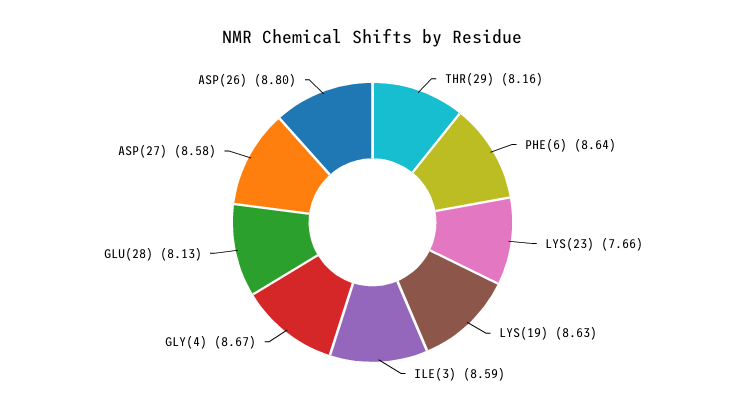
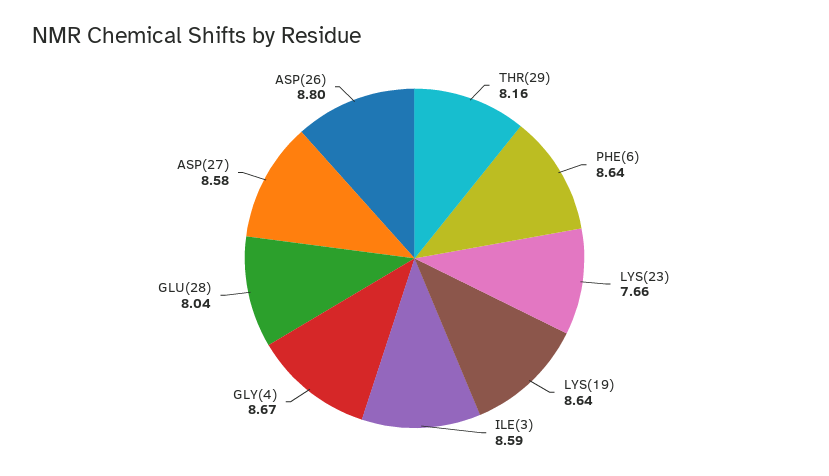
LYS(19): 8.63 -> 8.64
GLU(28): 8.13 -> 8.04

